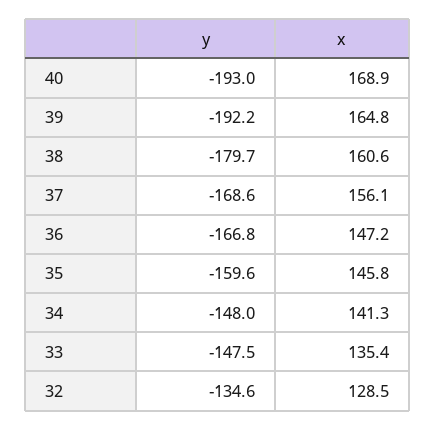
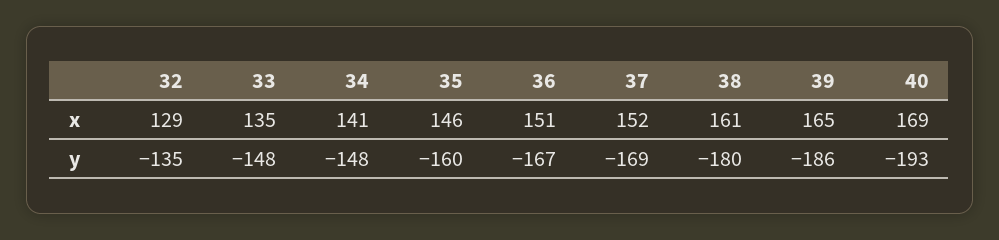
y, 39: -192.2 -> -186
x, 37: 156.1 -> 152
x, 36: 147.2 -> 151

